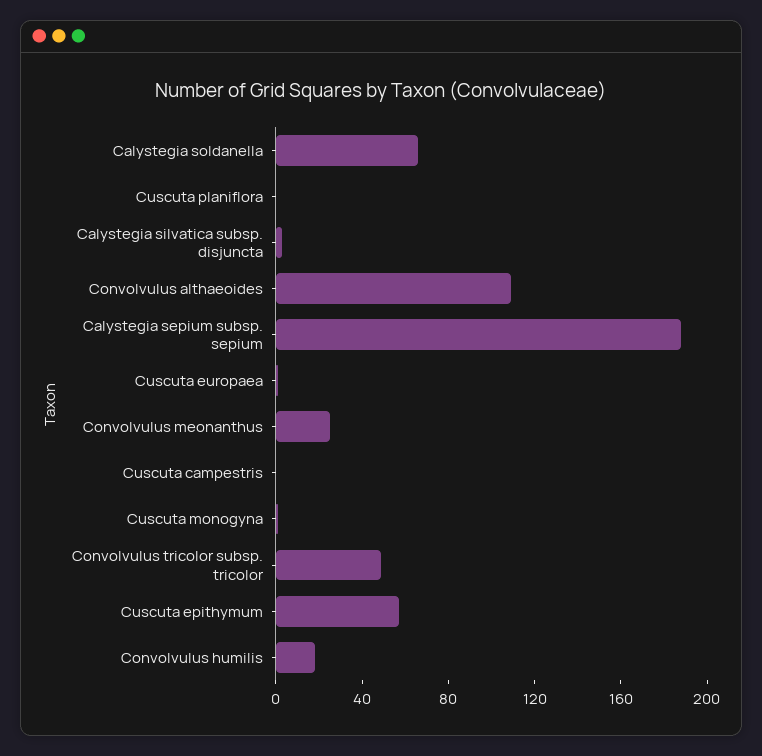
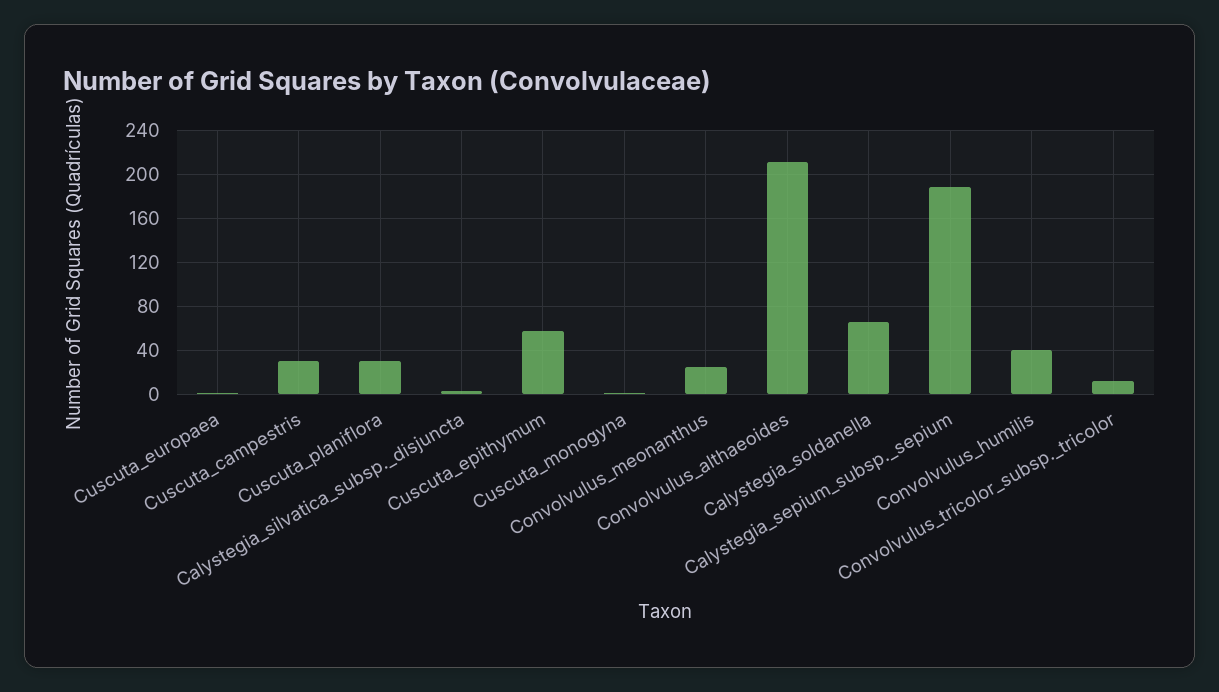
Cuscuta planiflora: 0 -> 30
Convolvulus althaeoides: 110 -> 210
Cuscuta campestris: 0 -> 30
Convolvulus tricolor subsp. tricolor: 50 -> 10
Convolvulus humilis: 20 -> 40

